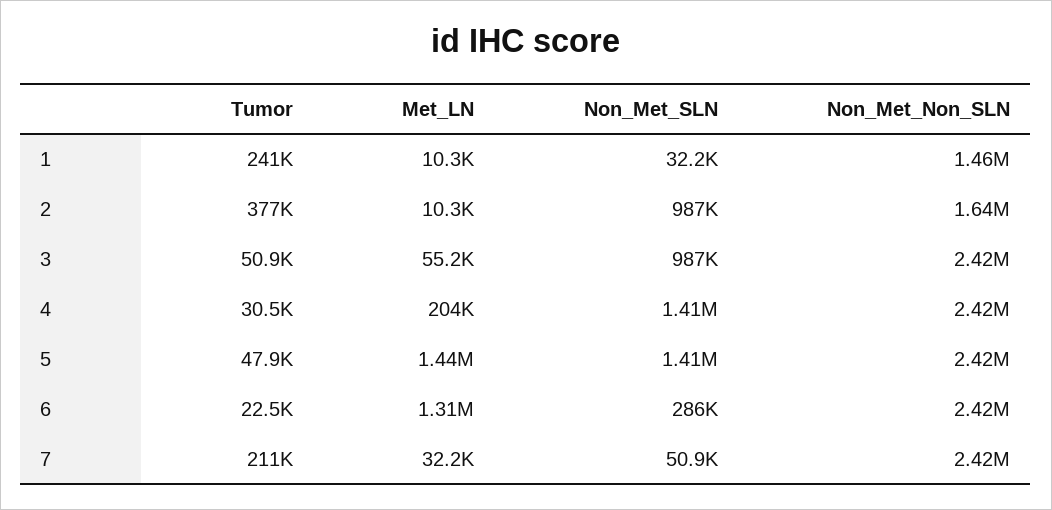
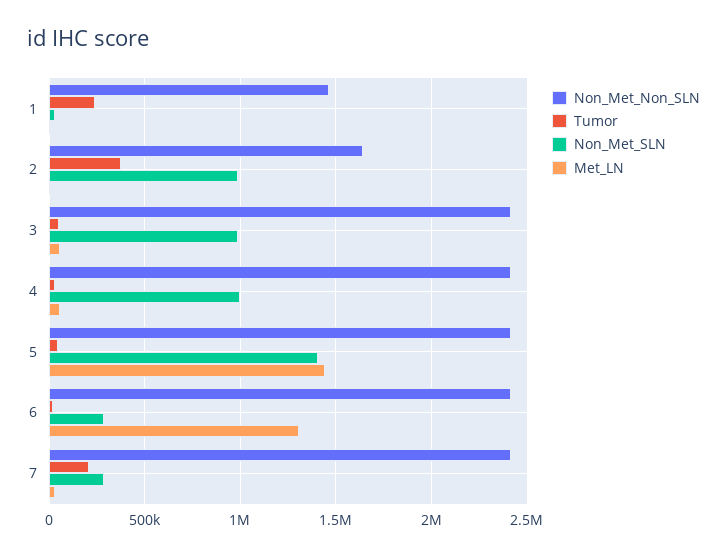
Met_LN, 4: 204000 -> 50000
Non_Met_SLN, 4: 1410000 -> 1000000
Non_Met_SLN, 7: 50900 -> 300000

